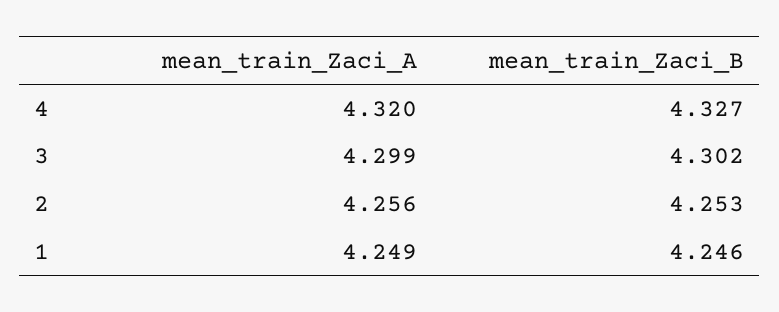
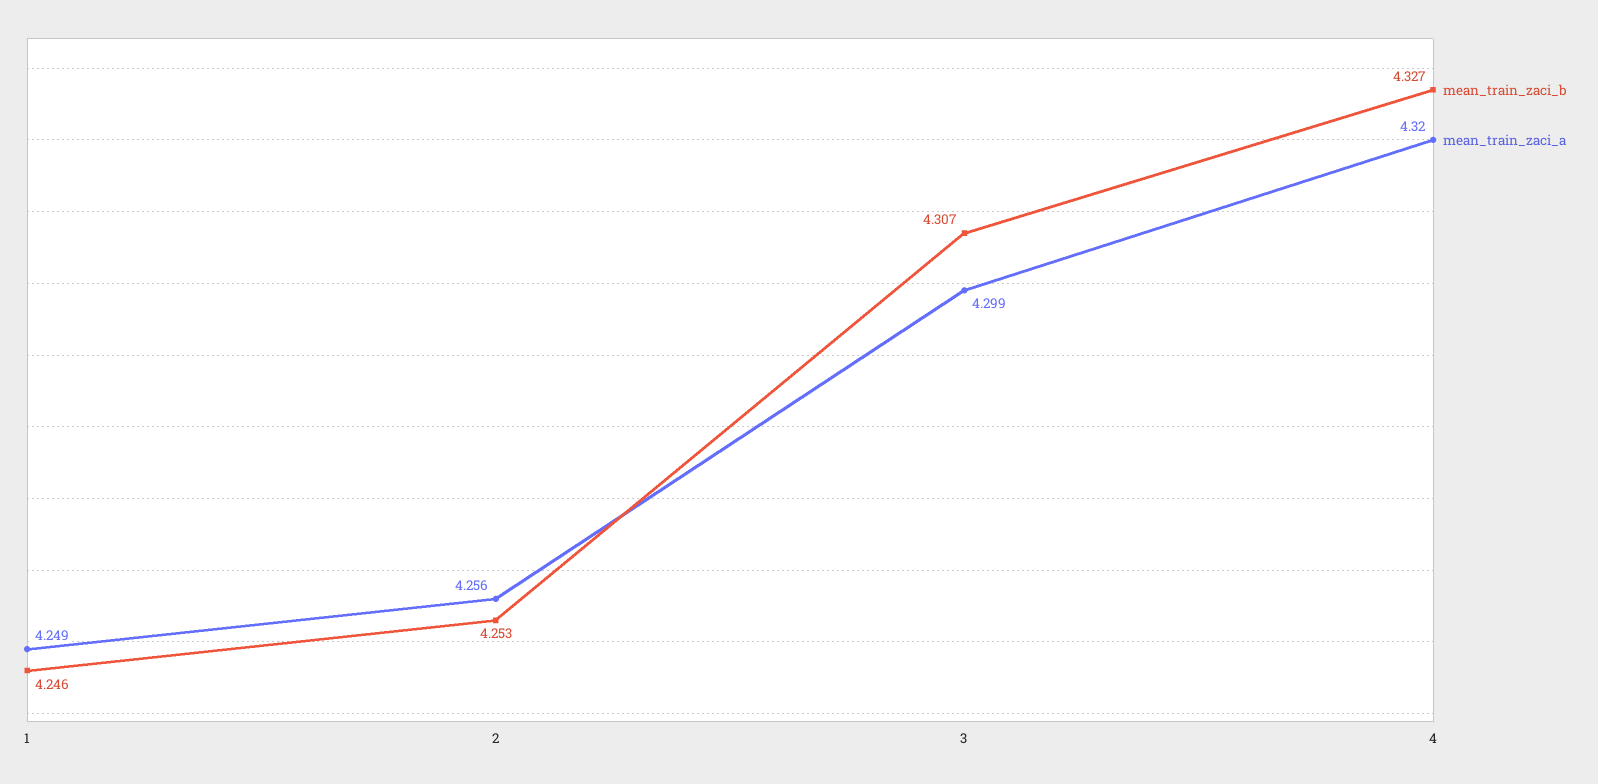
mean_train_Zaci_B, 3: 4.302 -> 4.307

